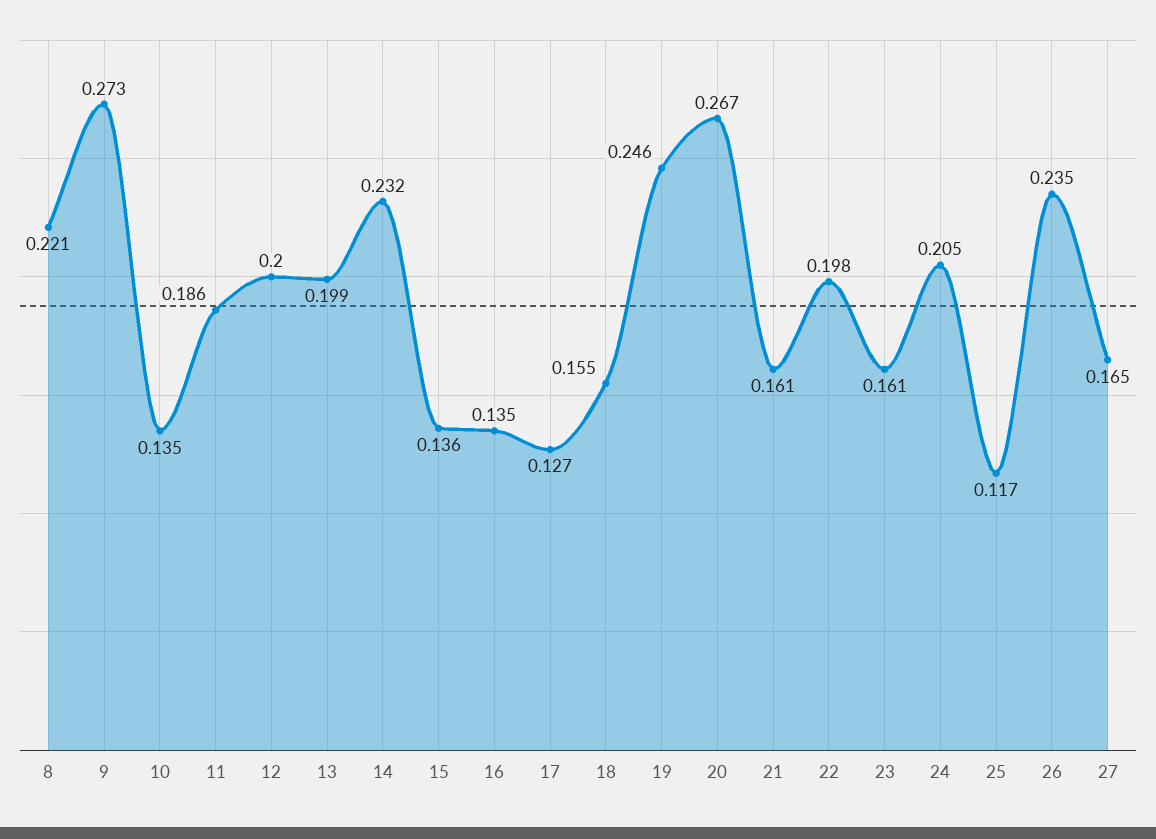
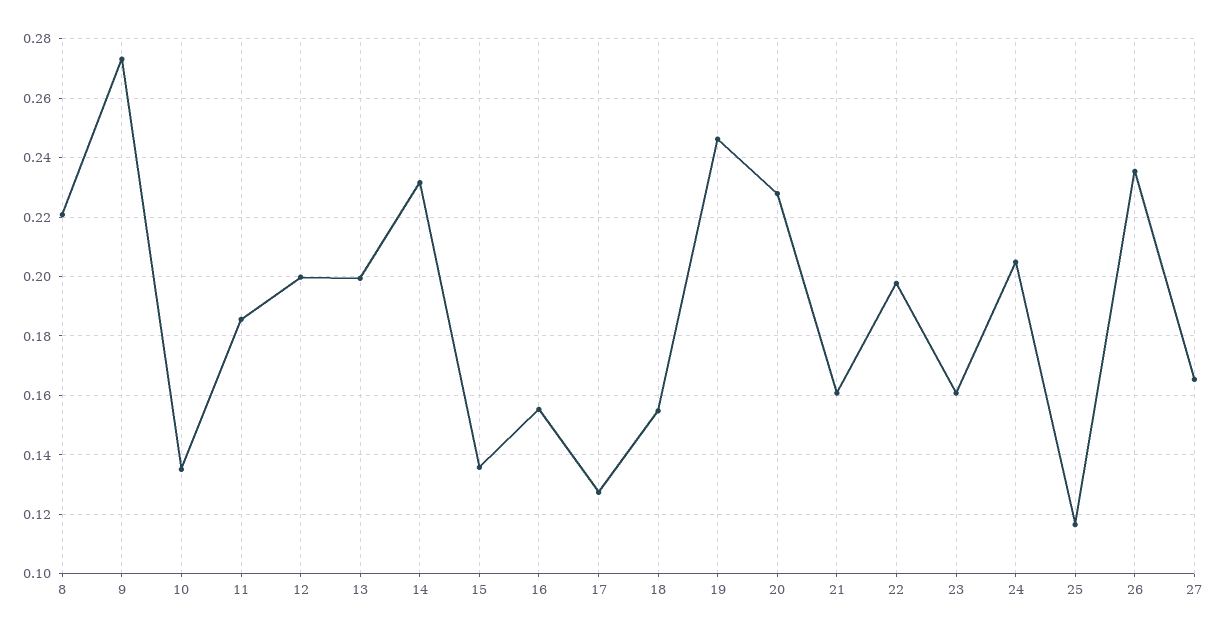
16: 0.135 -> 0.155
20: 0.267 -> 0.2275

